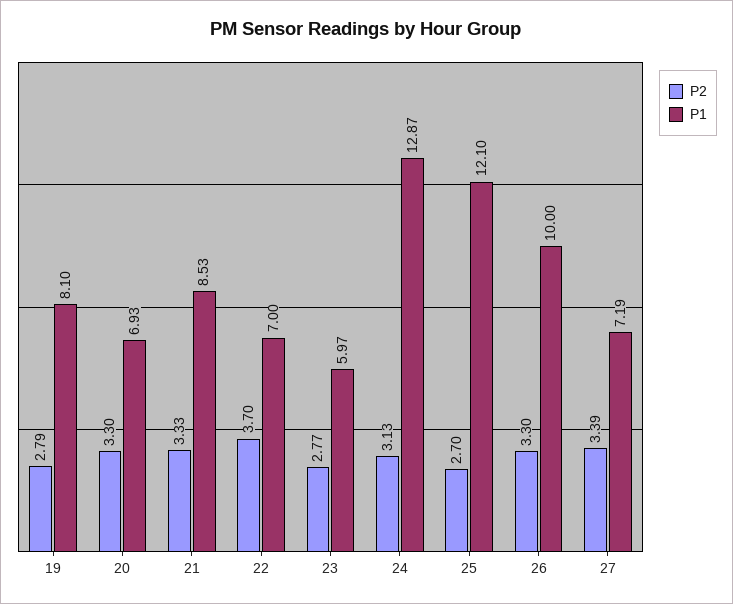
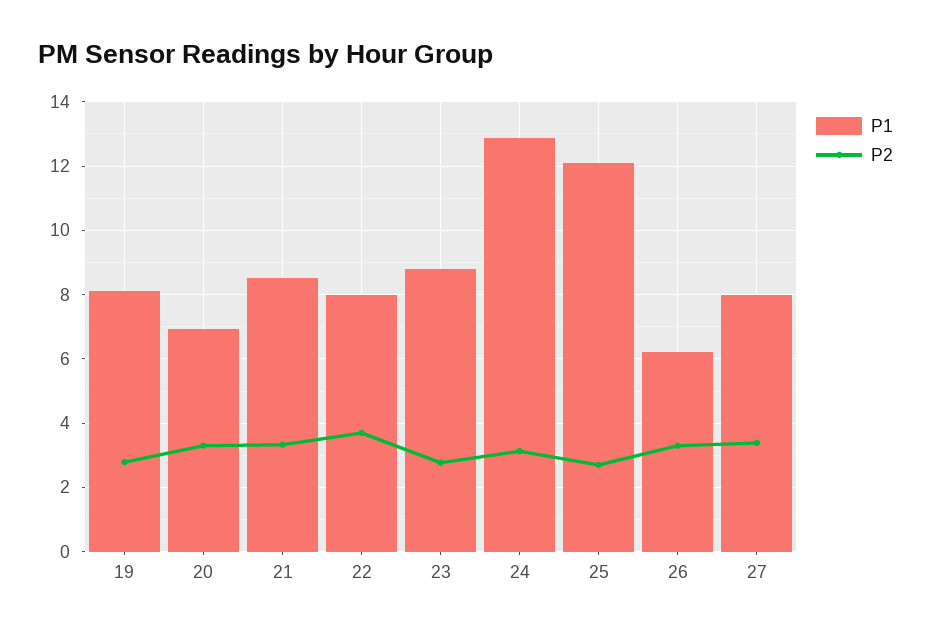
P1, 22: 7 -> 8
P1, 23: 5.97 -> 8.8
P1, 26: 10 -> 6.2
P1, 27: 7.19 -> 8

